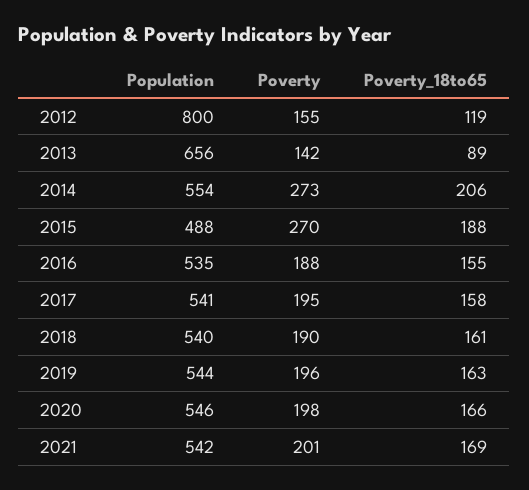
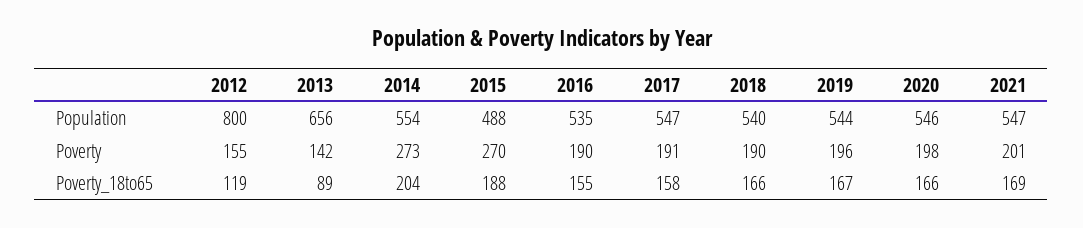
Poverty_18to65, 2014: 206 -> 204
Poverty, 2016: 188 -> 190
Population, 2017: 541 -> 547
Poverty, 2017: 195 -> 191
Poverty_18to65, 2018: 161 -> 166
Poverty_18to65, 2019: 163 -> 167
Population, 2021: 542 -> 547

